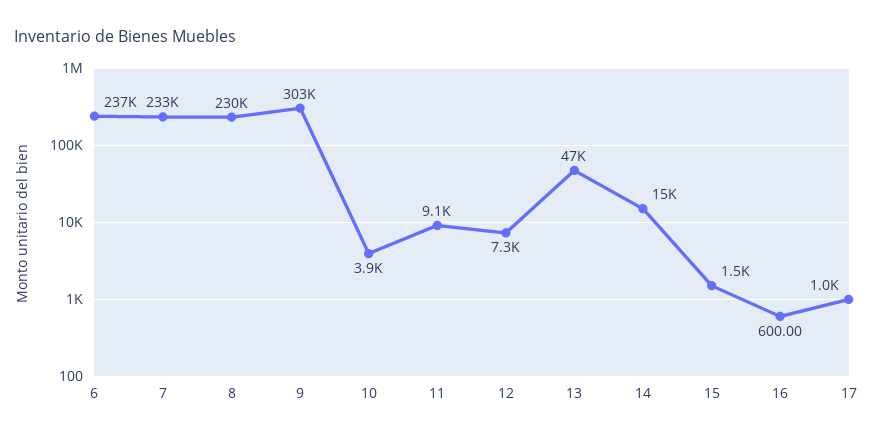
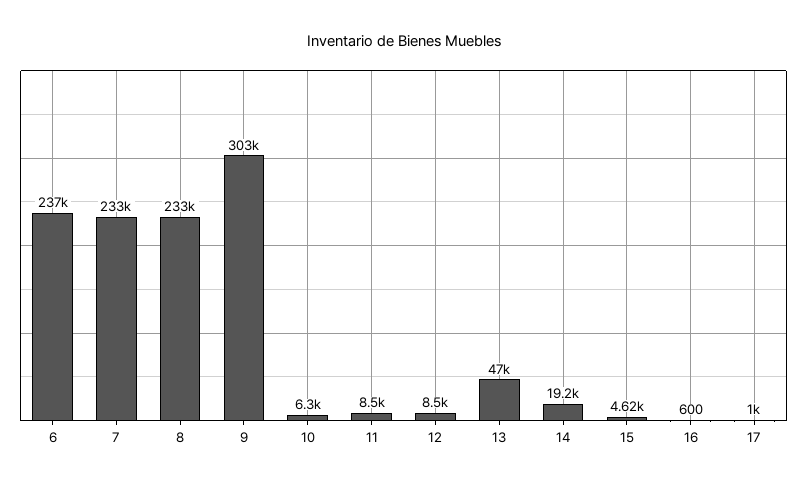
8: 230000 -> 233000
10: 3900 -> 6300
11: 9100 -> 8500
12: 7300 -> 8500
14: 15000 -> 19200
15: 1500 -> 4620

